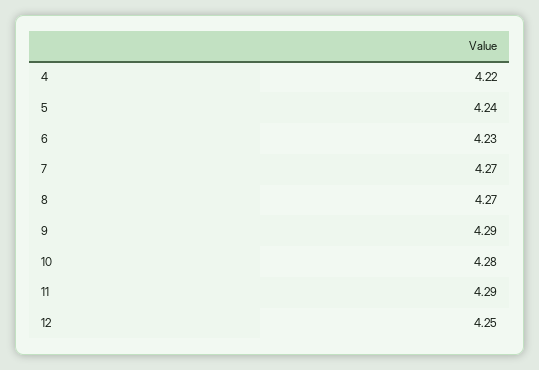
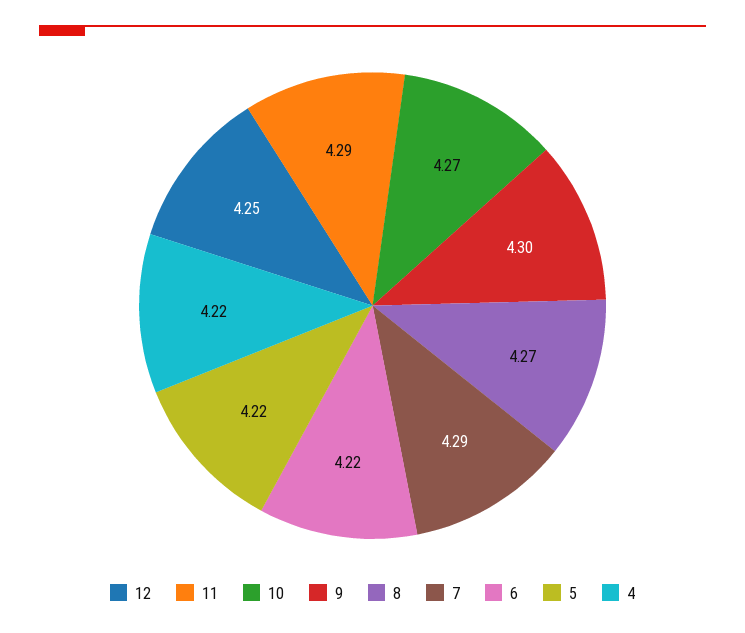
5: 4.24 -> 4.22
6: 4.23 -> 4.22
7: 4.27 -> 4.29
9: 4.29 -> 4.3
10: 4.28 -> 4.27

